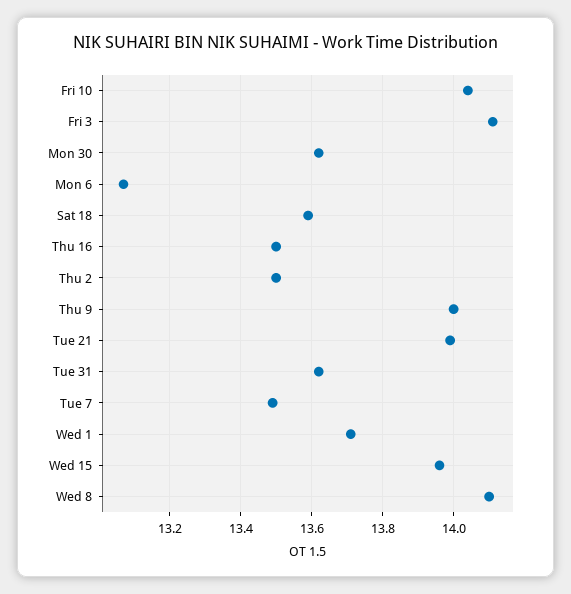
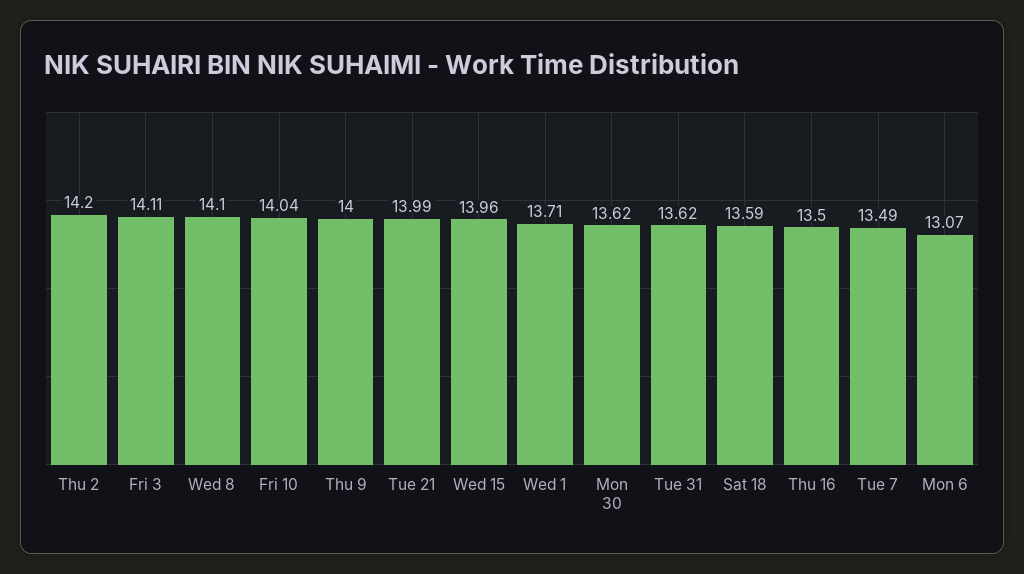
Thu 2: 13.5 -> 14.2

